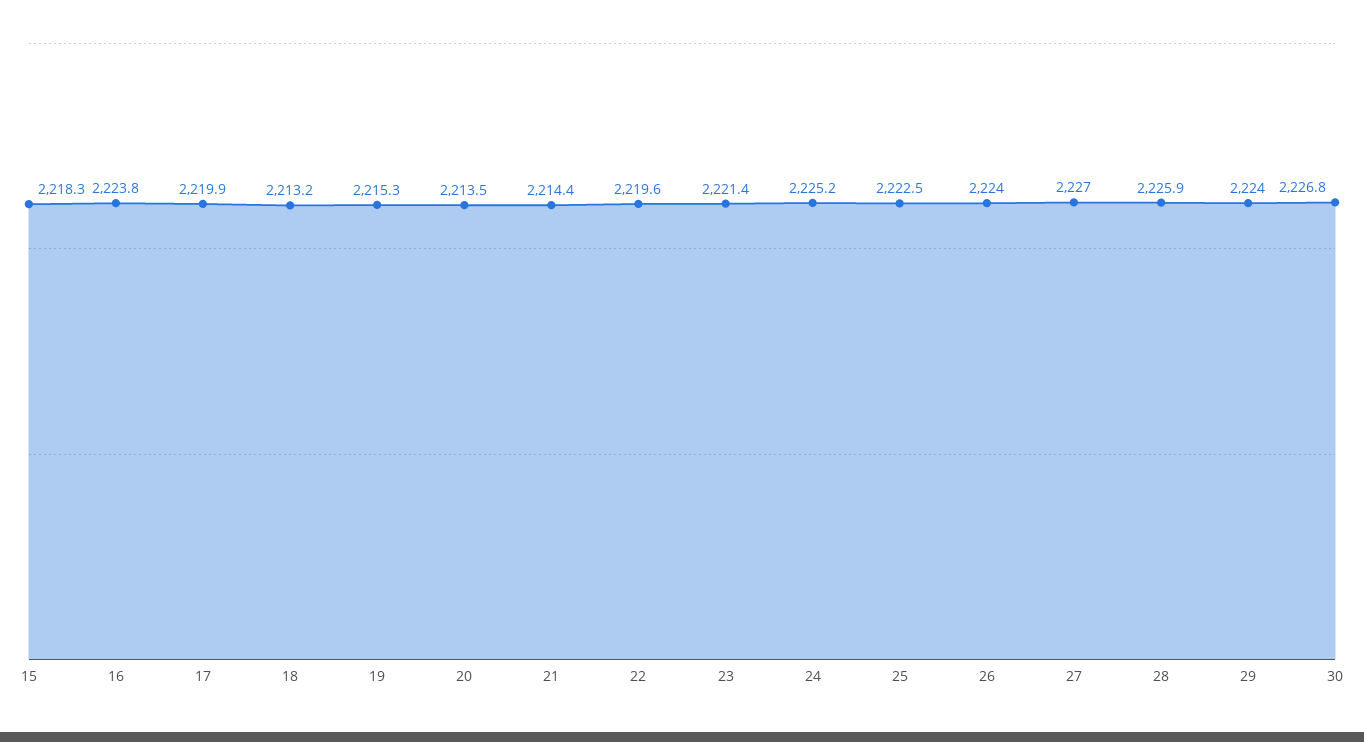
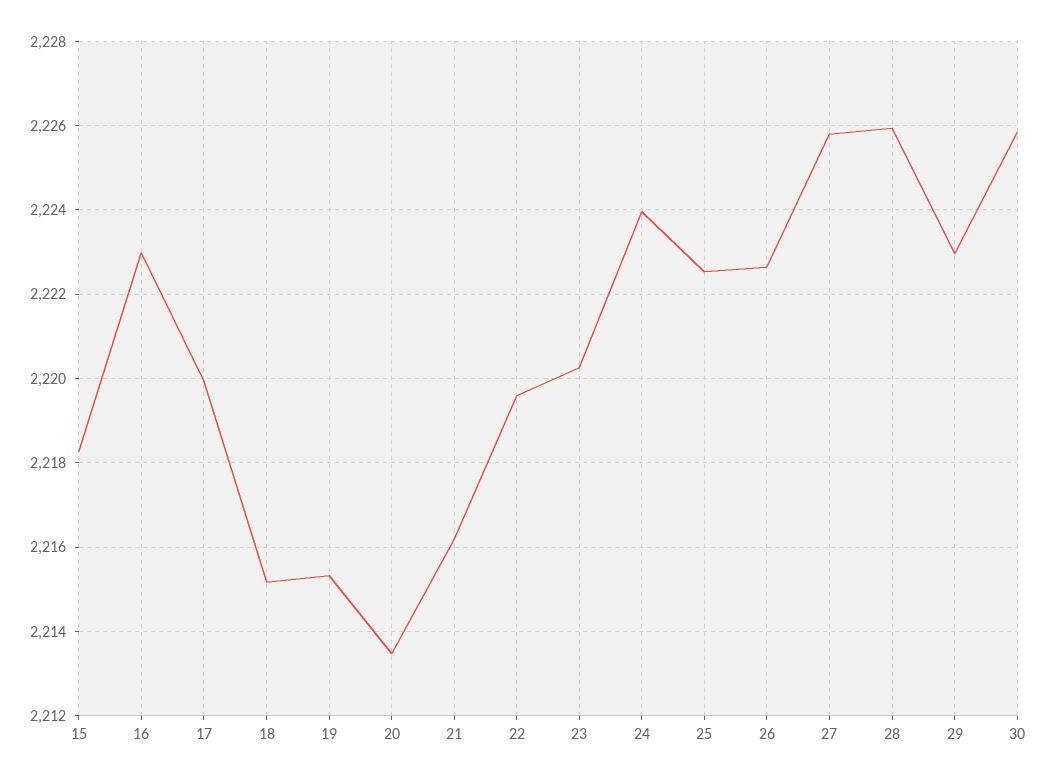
16: 2223.8 -> 2223
18: 2213.2 -> 2215.2
21: 2214.4 -> 2216.2
23: 2221.4 -> 2220.2
24: 2225.2 -> 2224
26: 2224 -> 2222.6
27: 2227 -> 2225.8
29: 2224 -> 2223
30: 2226.8 -> 2225.8

